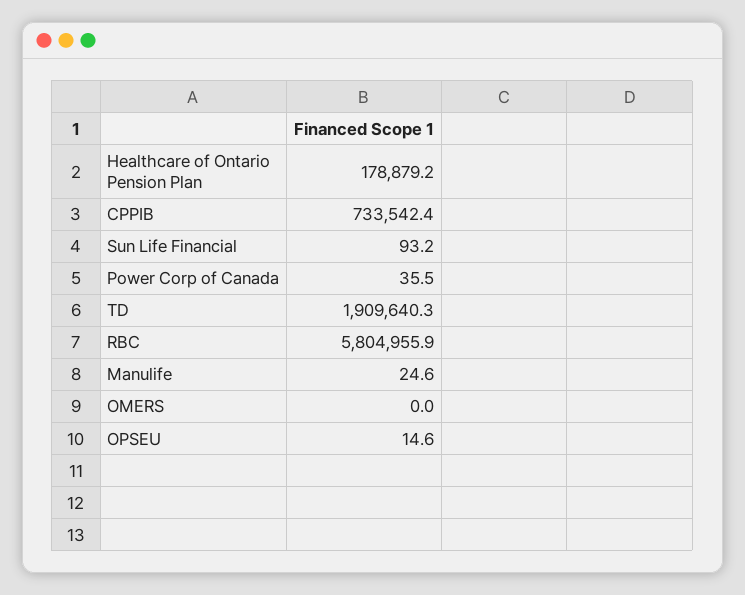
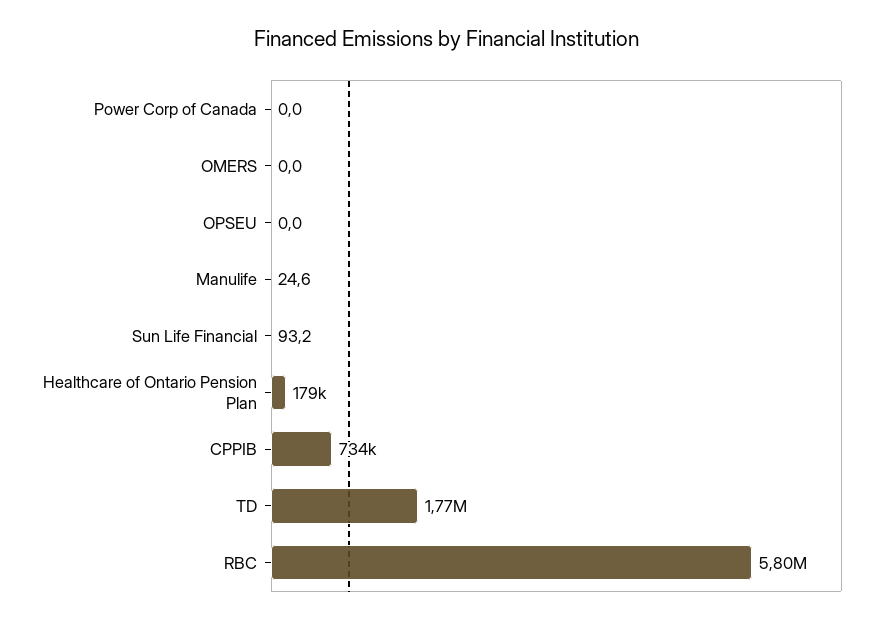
Power Corp of Canada: 35.5 -> 0
TD: 1909640.3 -> 1770000
OPSEU: 14.6 -> 0

